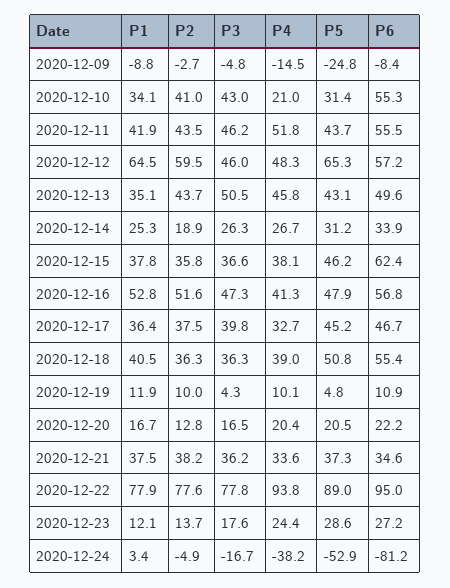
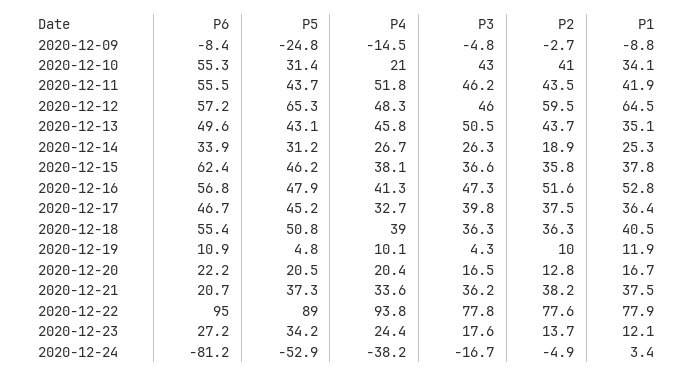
P6, 2020-12-21: 34.6 -> 20.7
P5, 2020-12-23: 28.6 -> 34.2

